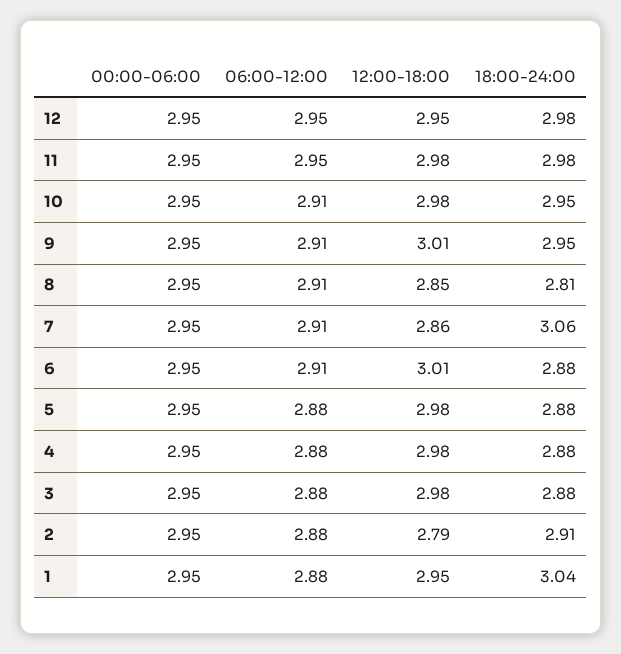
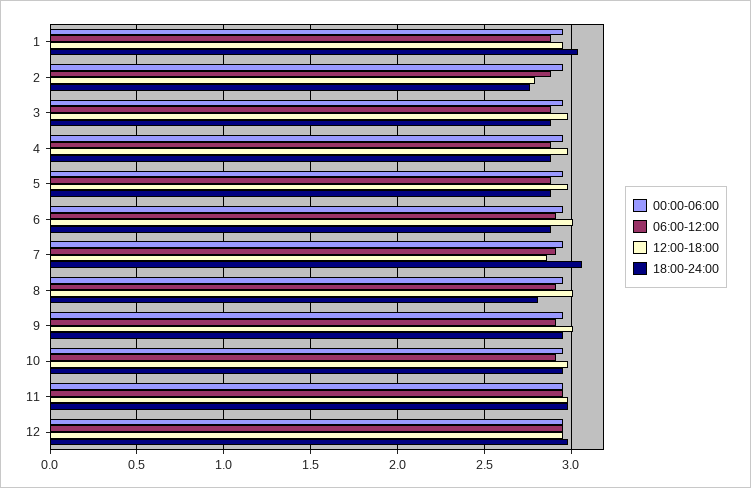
12:00-18:00, 8: 2.85 -> 3
18:00-24:00, 2: 2.91 -> 2.75

